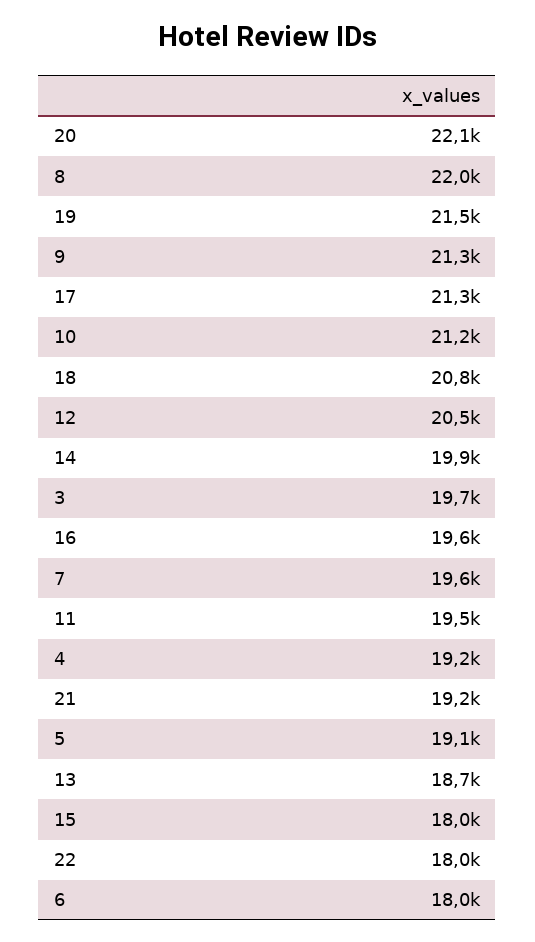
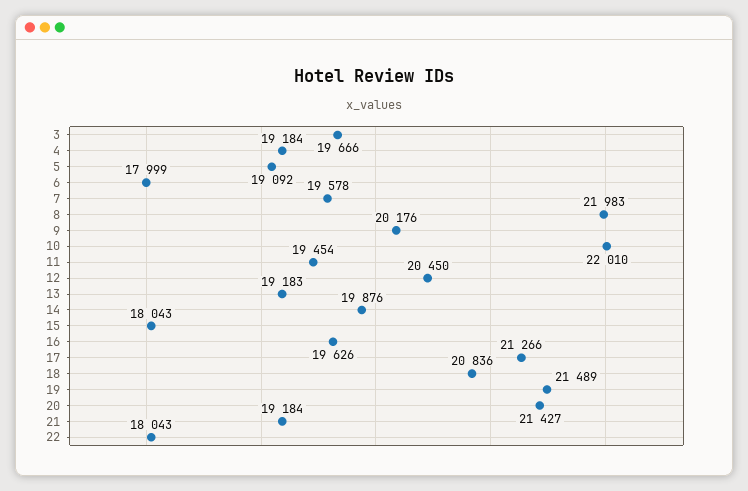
20: 22100 -> 21427
9: 21300 -> 20176
10: 21200 -> 22010
13: 18700 -> 19183

